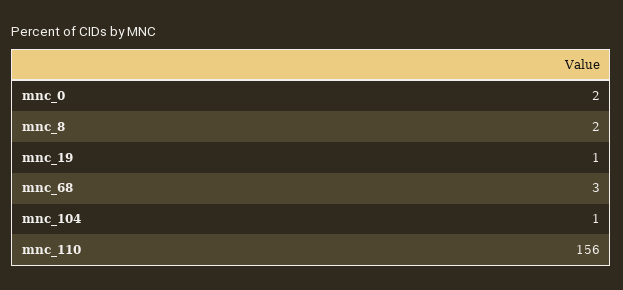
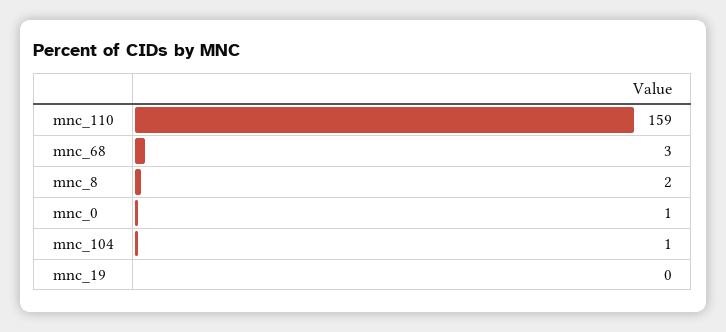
mnc_0: 2 -> 1
mnc_19: 1 -> 0
mnc_110: 156 -> 159

